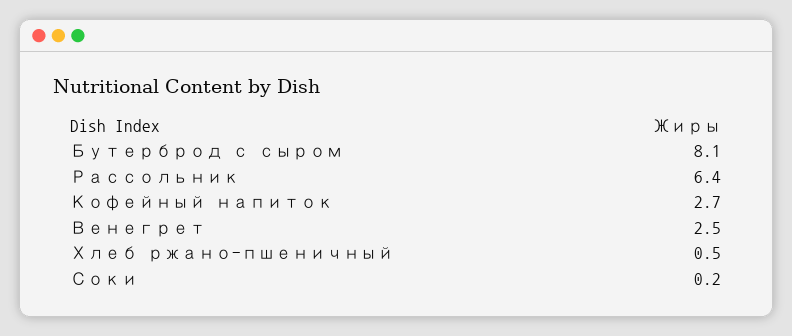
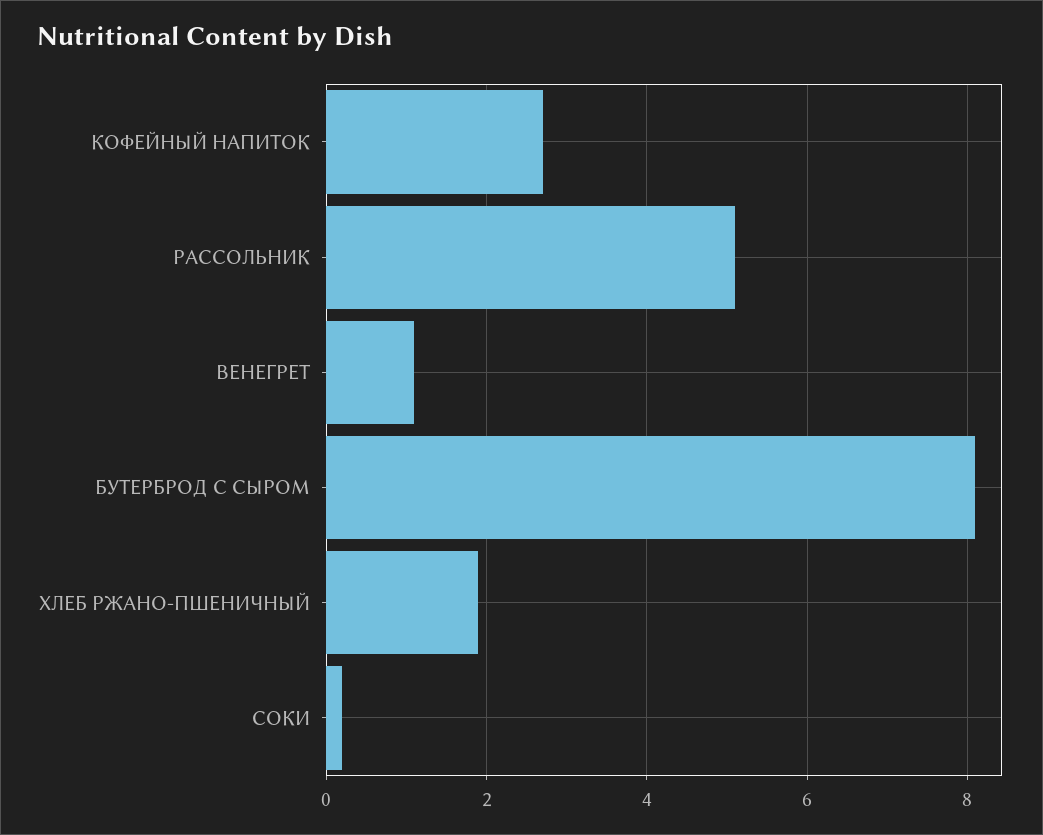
Рассольник: 6.4 -> 5
Венегрет: 2.5 -> 1
Хлеб ржано-пшеничный: 0.5 -> 2

